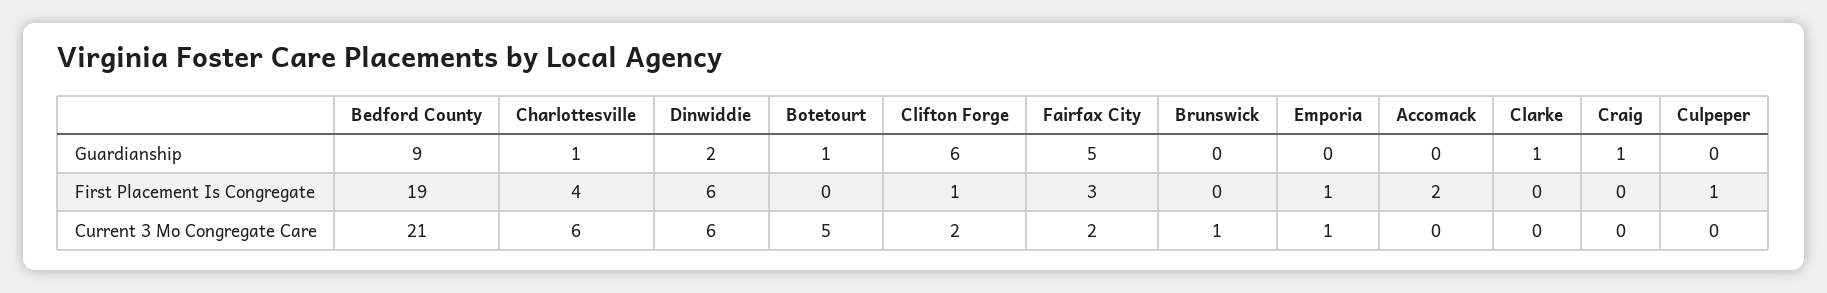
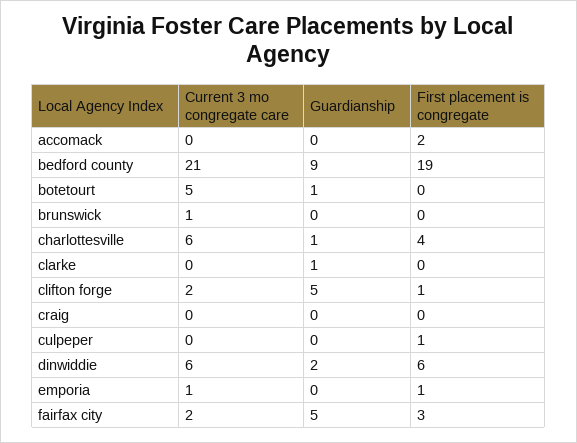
Clifton Forge, Guardianship: 6 -> 5
Craig, Guardianship: 1 -> 0

